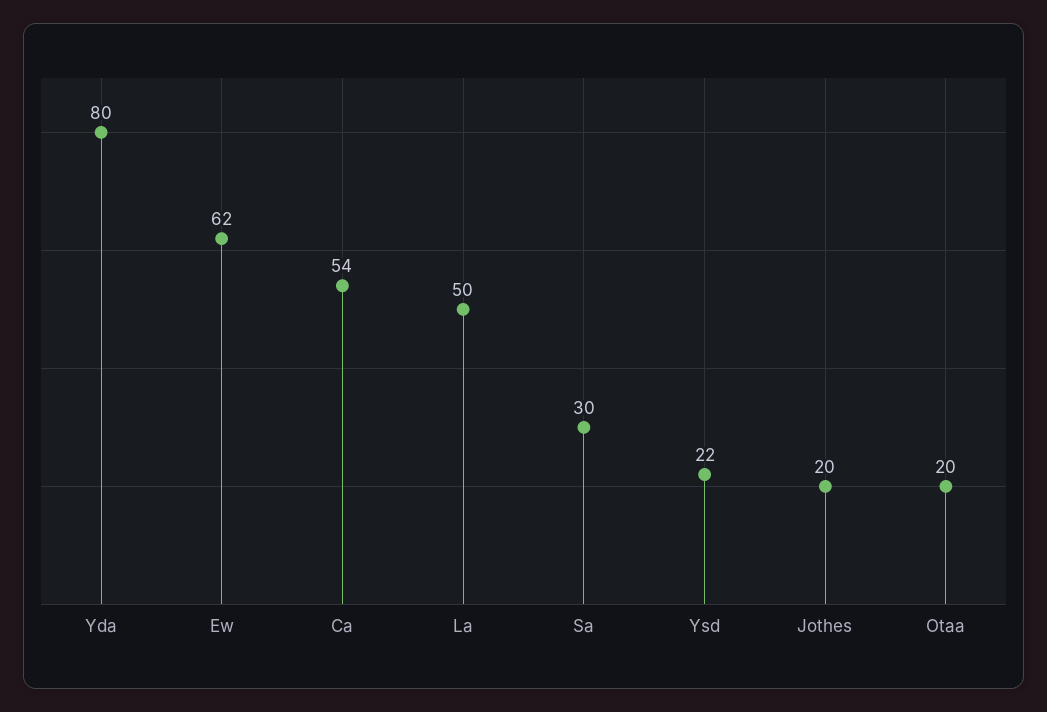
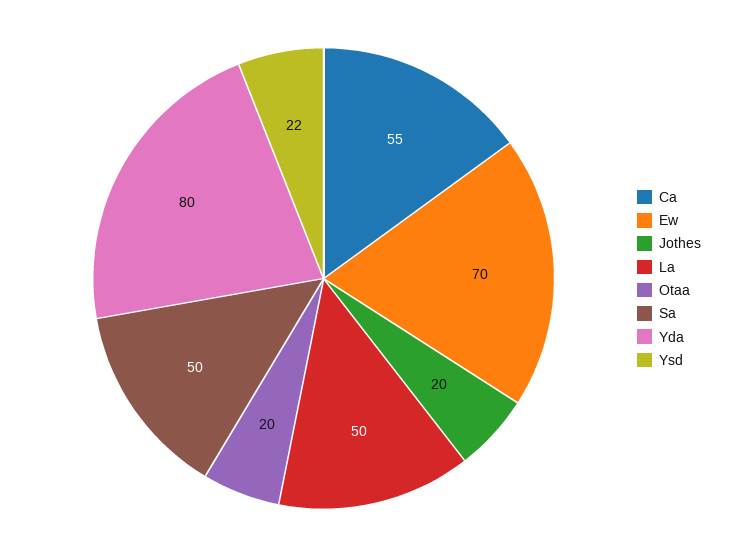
Ew: 62 -> 70
Ca: 54 -> 55
Sa: 30 -> 50

